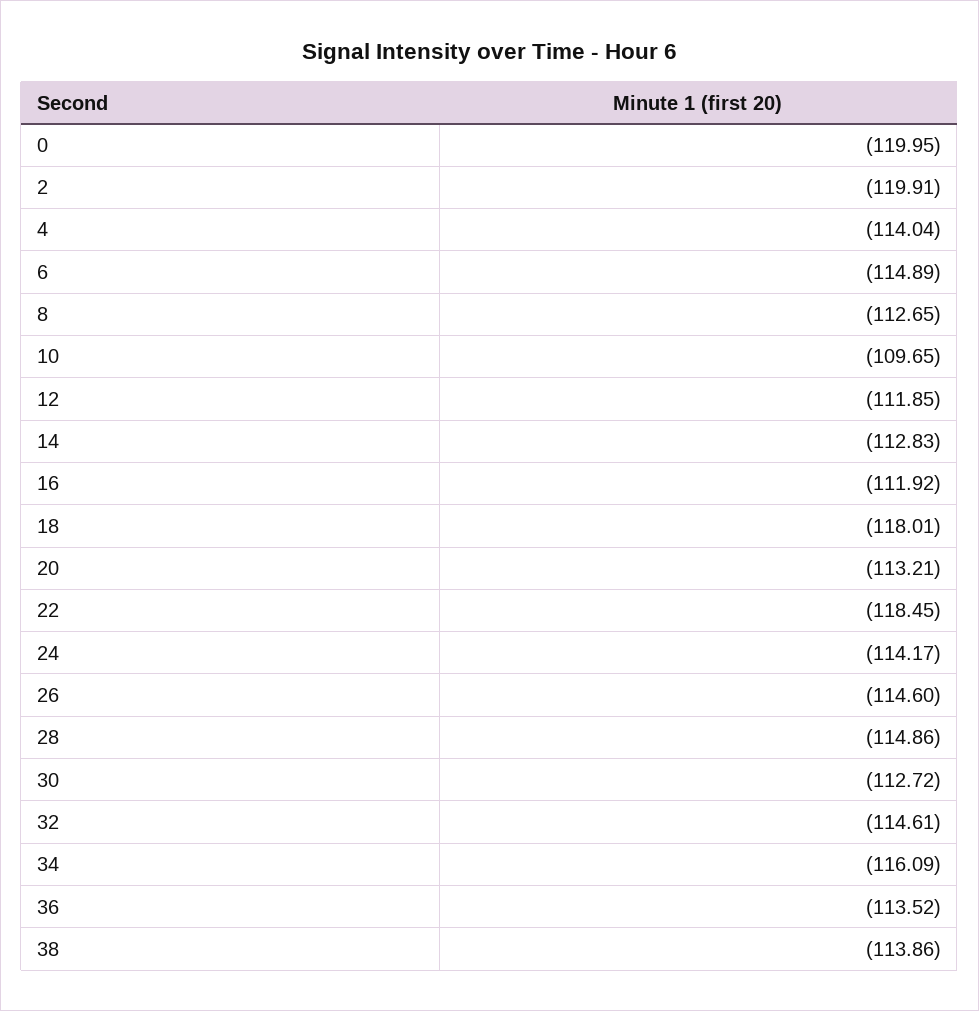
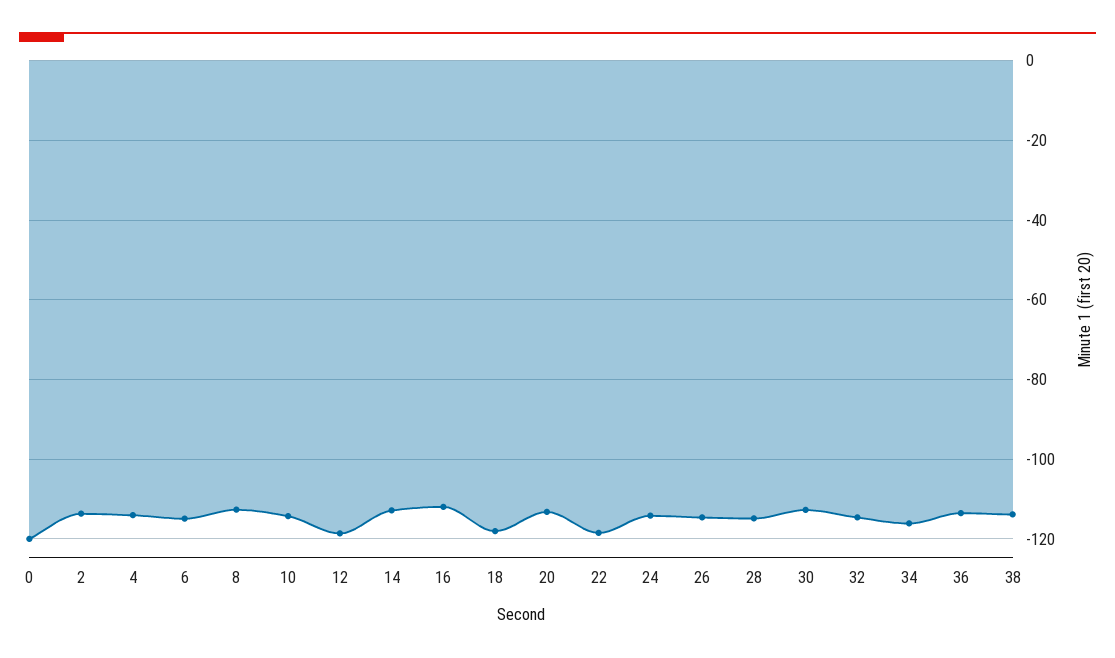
2: -119.91 -> -114
10: -109.65 -> -114
12: -111.85 -> -118

